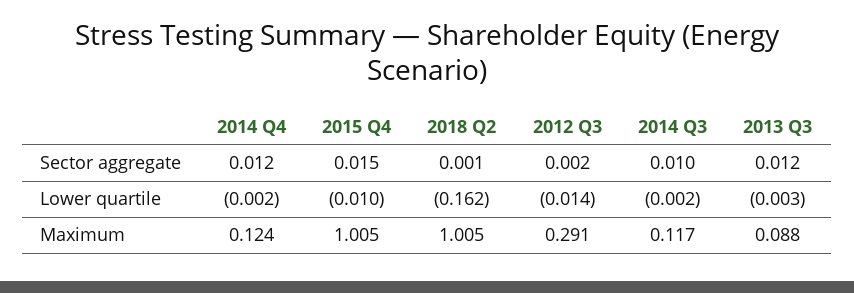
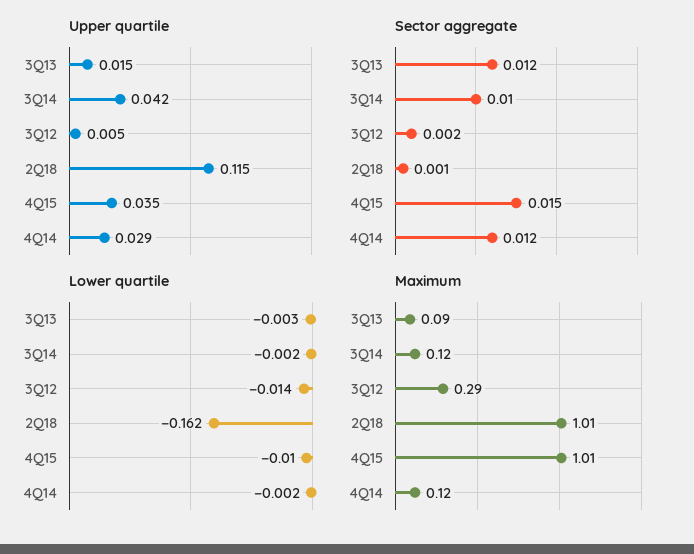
Upper quartile, 2013 Q3: none -> 0.015
Upper quartile, 2014 Q3: none -> 0.042
Upper quartile, 2012 Q3: none -> 0.005
Upper quartile, 2018 Q2: none -> 0.115
Upper quartile, 2015 Q4: none -> 0.035
Upper quartile, 2014 Q4: none -> 0.029

